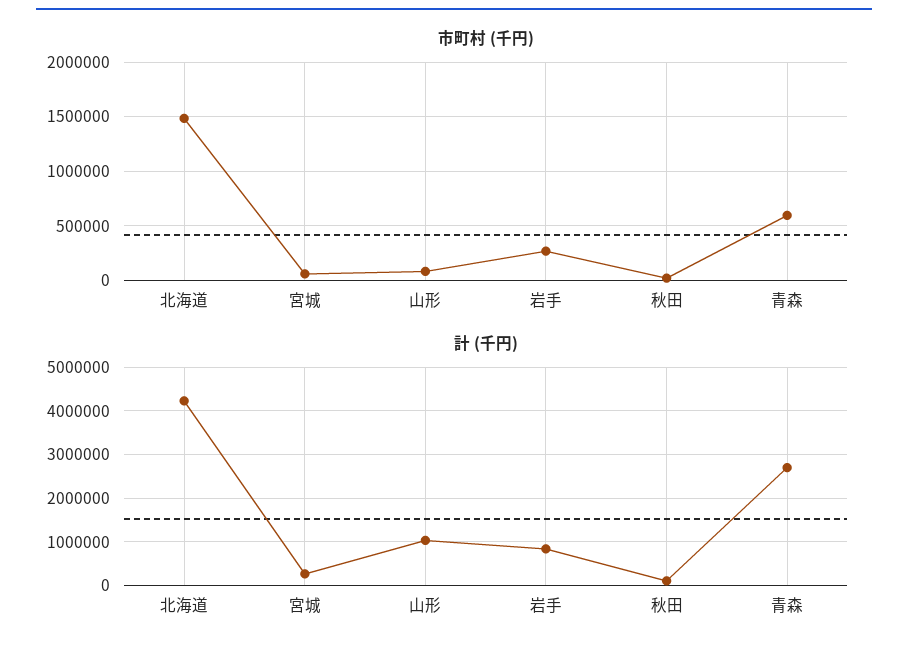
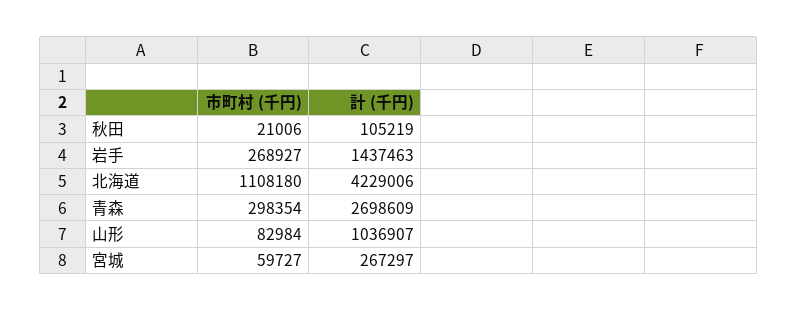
市町村 (千円), 北海道: 1500000 -> 1108180
市町村 (千円), 青森: 600000 -> 298354
計 (千円), 岩手: 800000 -> 1437463

